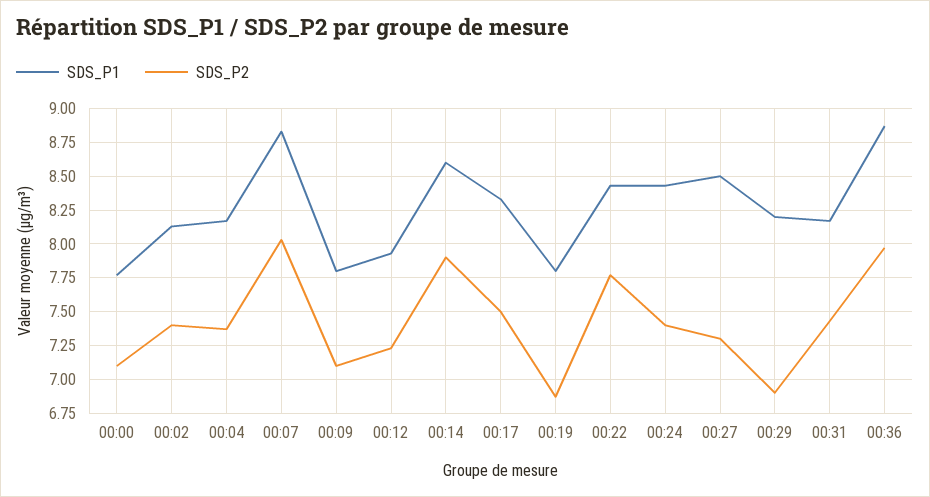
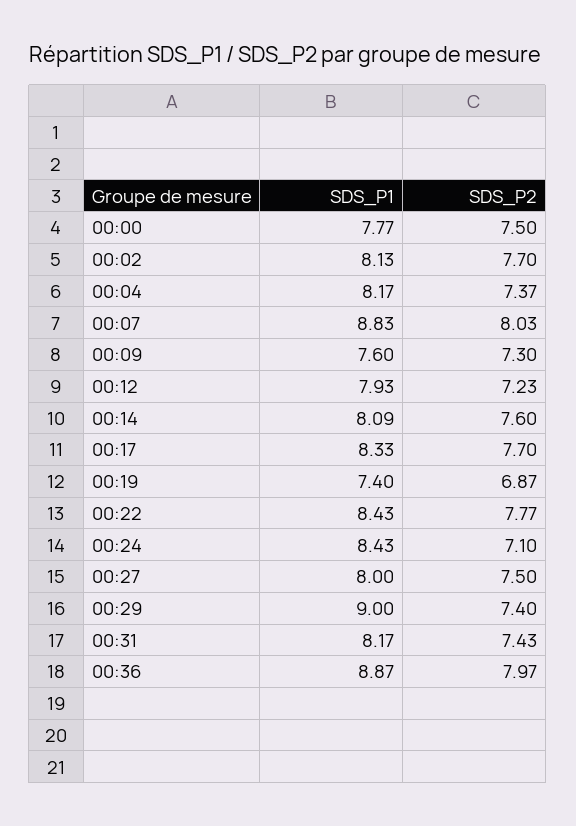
SDS_P2, 00:00: 7.1 -> 7.5
SDS_P2, 00:02: 7.4 -> 7.7
SDS_P1, 00:09: 7.8 -> 7.6
SDS_P2, 00:09: 7.1 -> 7.3
SDS_P1, 00:14: 8.6 -> 8.09
SDS_P2, 00:14: 7.9 -> 7.6
SDS_P2, 00:17: 7.5 -> 7.7
SDS_P1, 00:19: 7.8 -> 7.4
SDS_P2, 00:24: 7.4 -> 7.1
SDS_P1, 00:27: 8.5 -> 8
SDS_P2, 00:27: 7.3 -> 7.5
SDS_P1, 00:29: 8.2 -> 9
SDS_P2, 00:29: 6.9 -> 7.4

